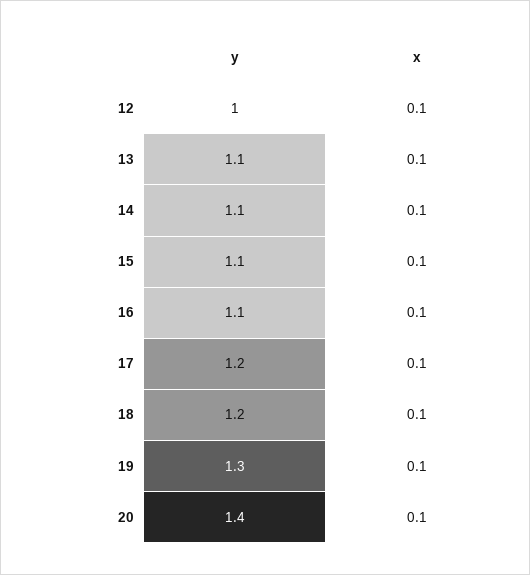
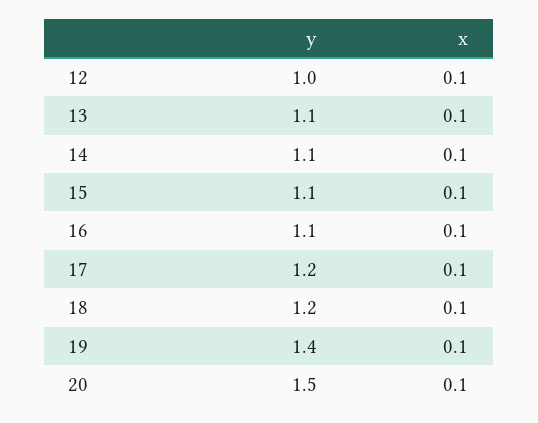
y, 19: 1.3 -> 1.4
y, 20: 1.4 -> 1.5

